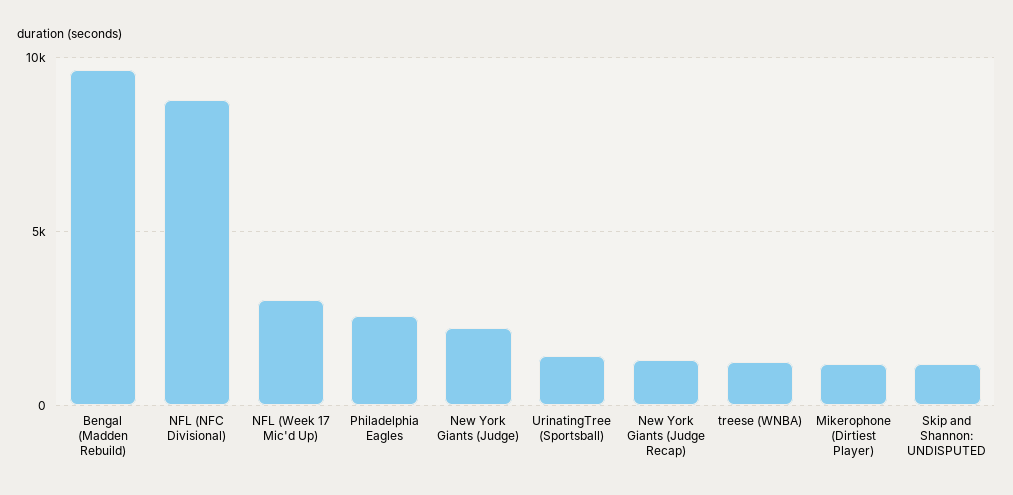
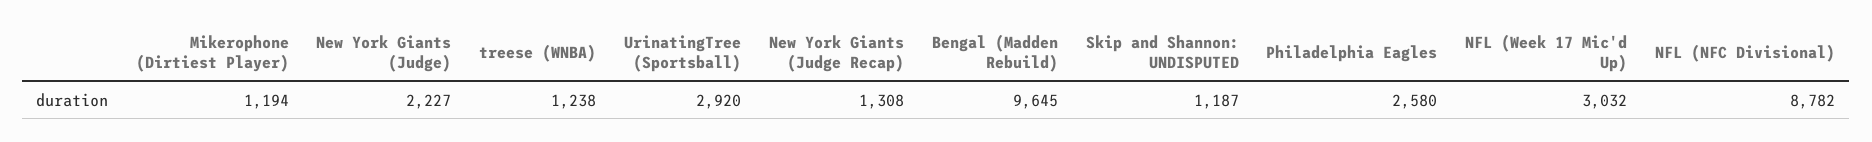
UrinatingTree (Sportsball): 1500 -> 2920

